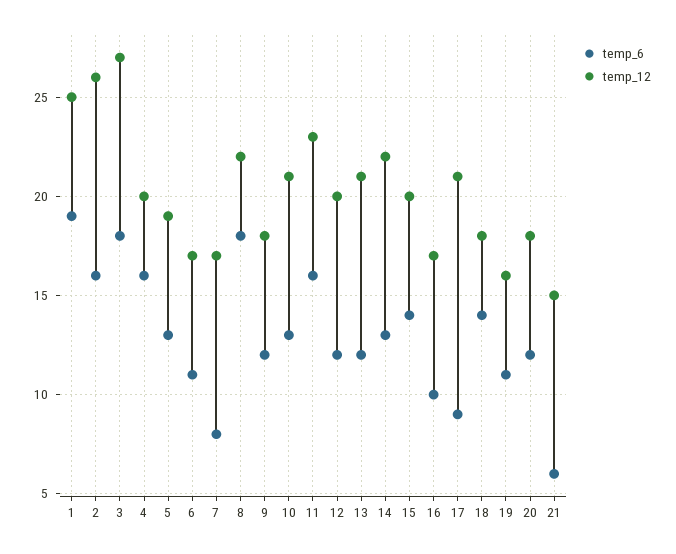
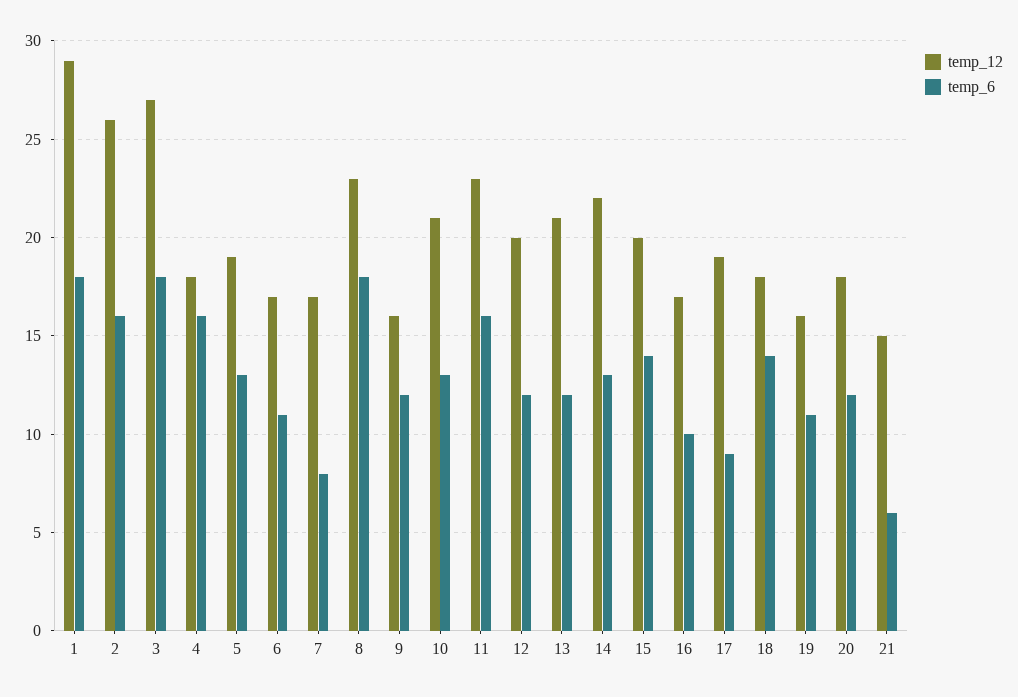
temp_6, 1: 19 -> 18
temp_12, 1: 25 -> 29
temp_12, 4: 20 -> 18
temp_12, 8: 22 -> 23
temp_12, 9: 18 -> 16
temp_12, 17: 21 -> 19

